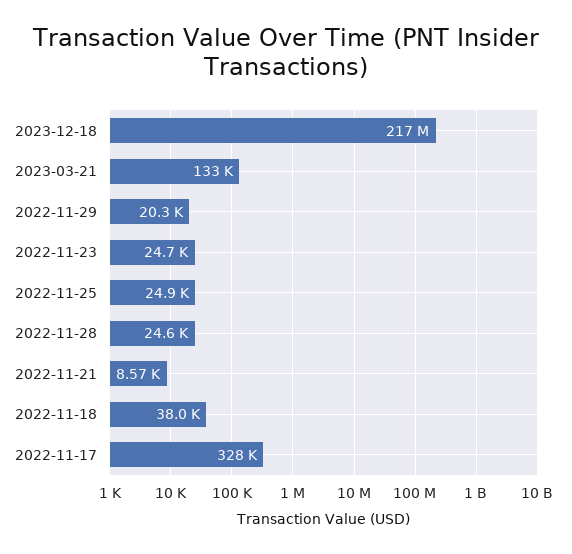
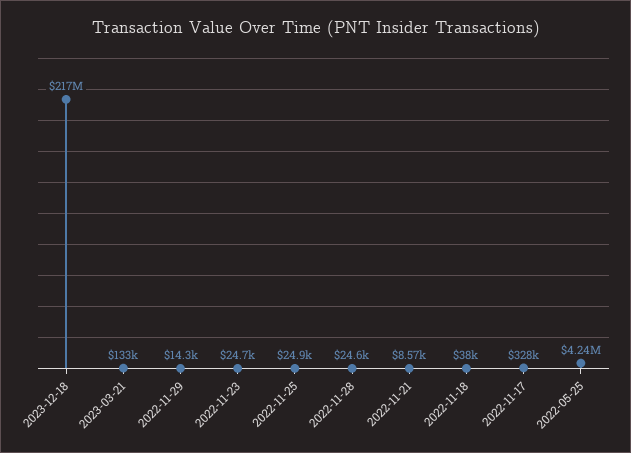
2022-11-29: 20300 -> 14300
2022-05-25: none -> 4240000

